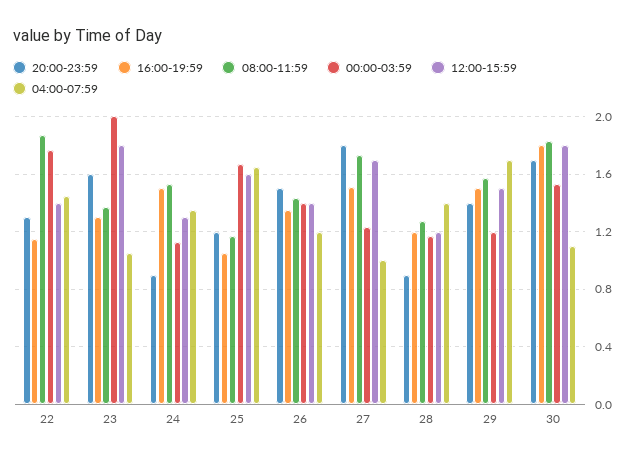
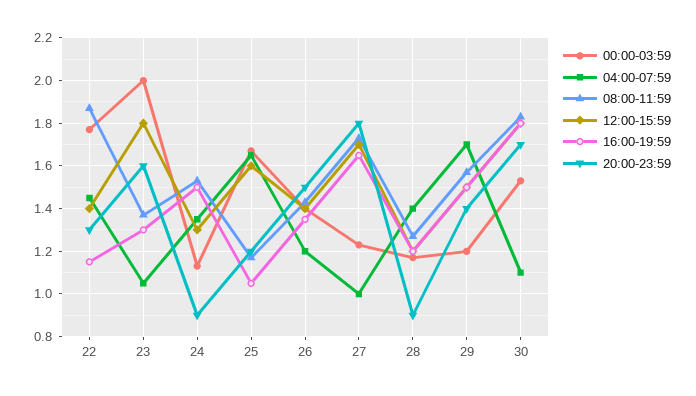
16:00-19:59, 27: 1.5 -> 1.65

